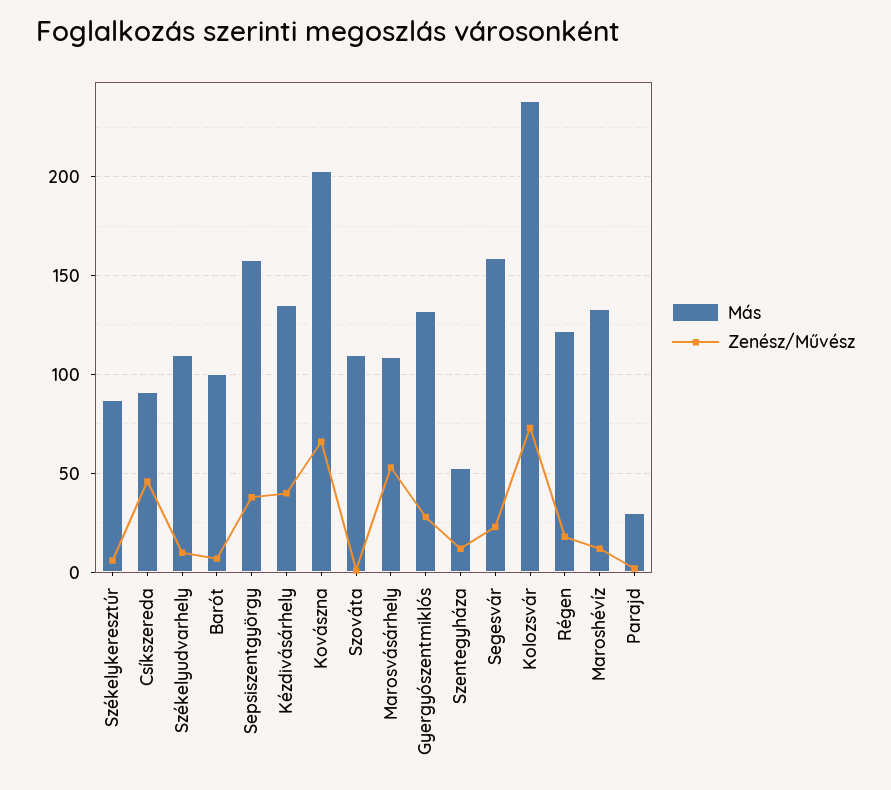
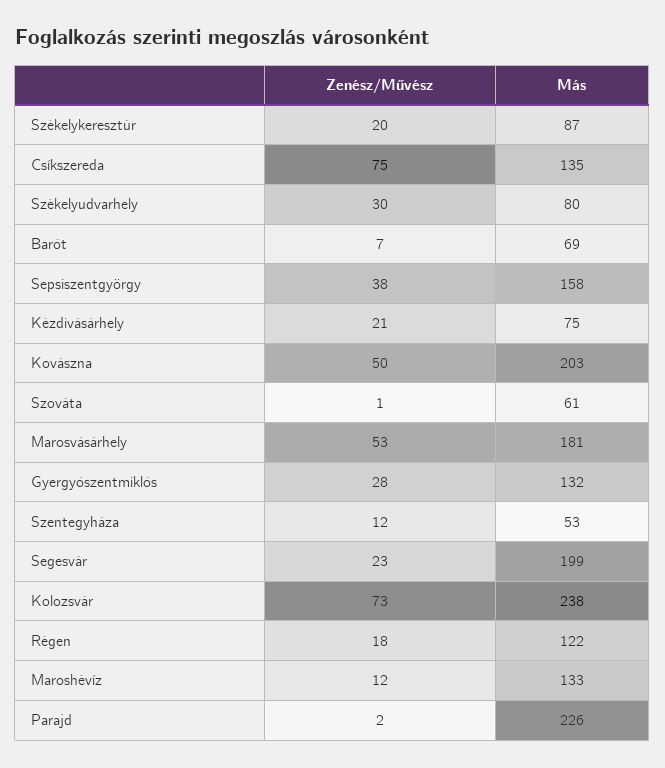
Zenész/Művész, Székelykeresztúr: 5 -> 20
Más, Csíkszereda: 90 -> 135
Zenész/Művész, Csíkszereda: 45 -> 75
Más, Székelyudvarhely: 110 -> 80
Zenész/Művész, Székelyudvarhely: 10 -> 30
Más, Barót: 100 -> 69
Más, Kézdivásárhely: 135 -> 75
Zenész/Művész, Kézdivásárhely: 40 -> 21
Zenész/Művész, Kovászna: 65 -> 50
Más, Szováta: 110 -> 61
Más, Marosvásárhely: 110 -> 181
Más, Segesvár: 160 -> 199
Más, Parajd: 30 -> 226

